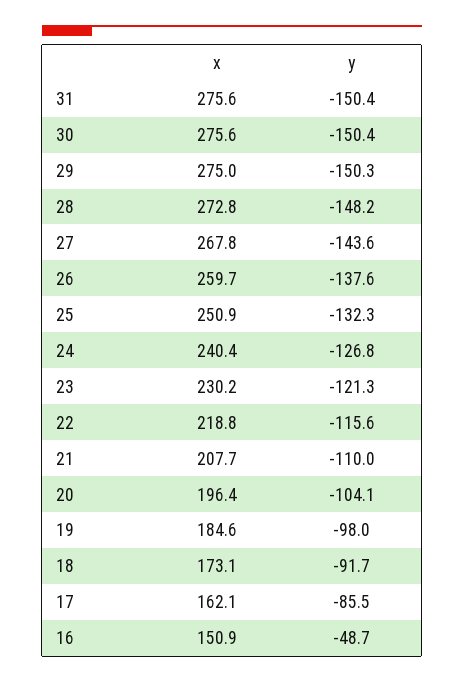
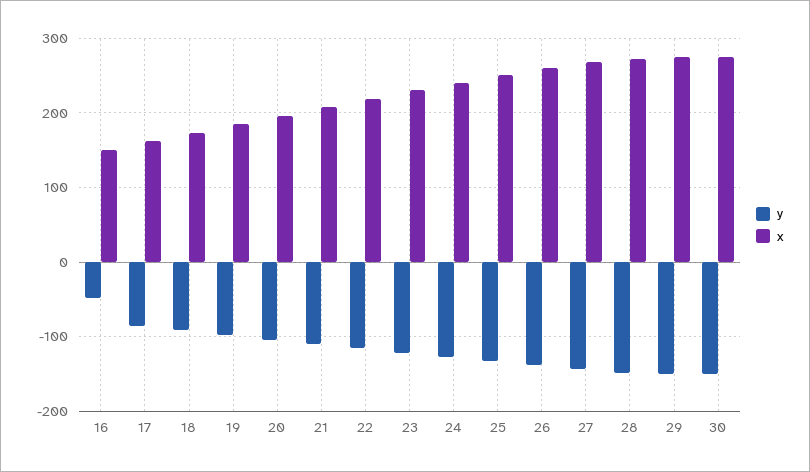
x, 31: 275.6 -> none
y, 31: -150.4 -> none

